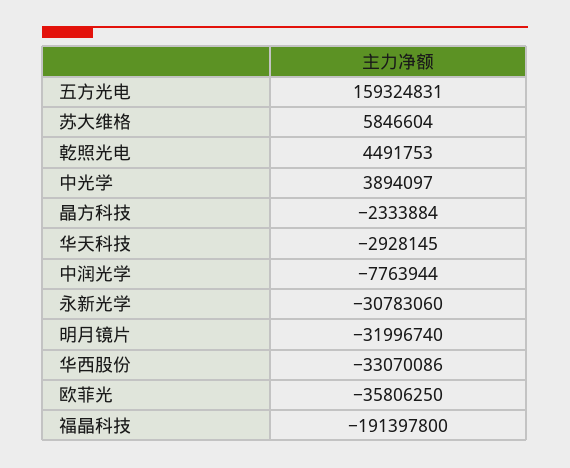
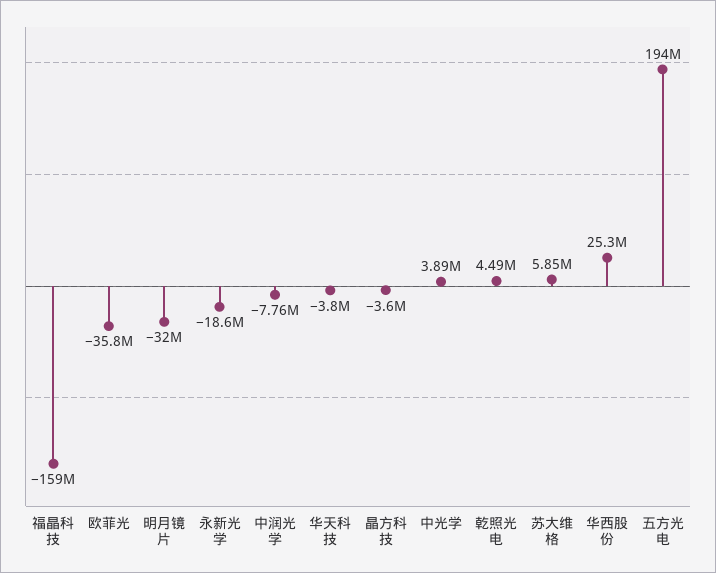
五方光电: 159324831 -> 194000000
晶方科技: -2333884 -> -3600000
华天科技: -2928145 -> -3800000
永新光学: -30783060 -> -18600000
华西股份: -33070086 -> 25300000
福晶科技: -191397800 -> -159000000

